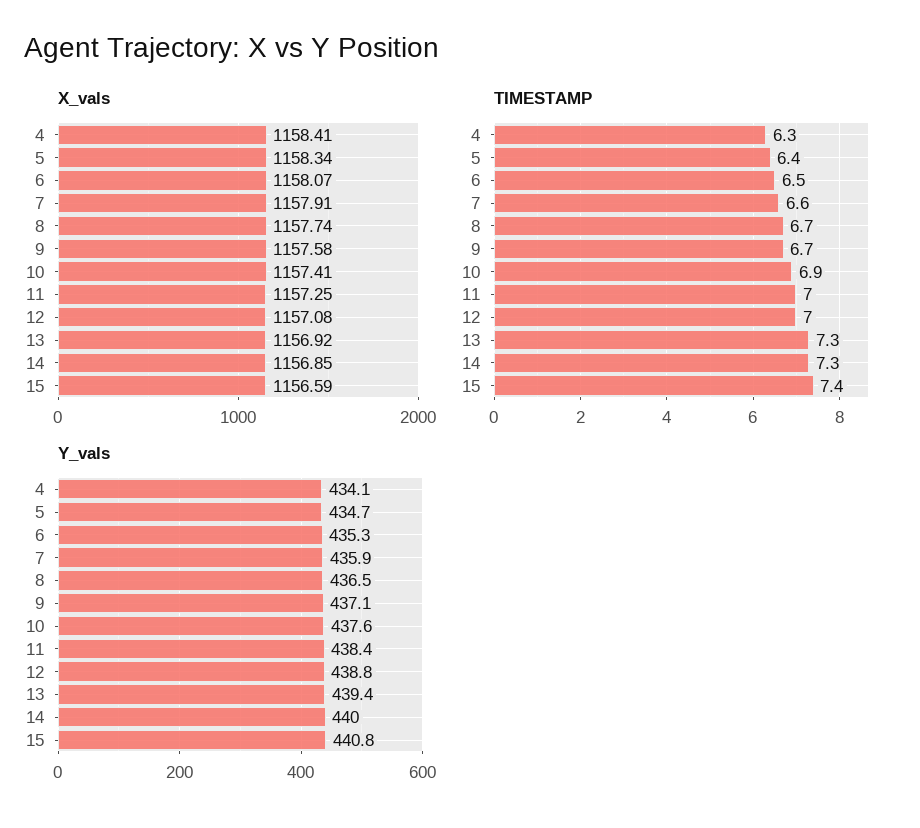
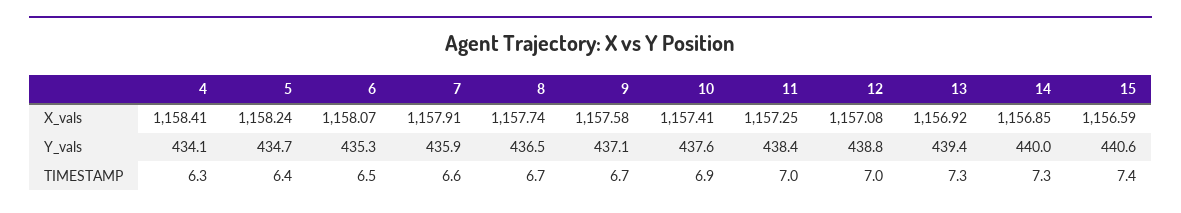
X_vals, 5: 1158.34 -> 1158.24
Y_vals, 15: 440.8 -> 440.6

